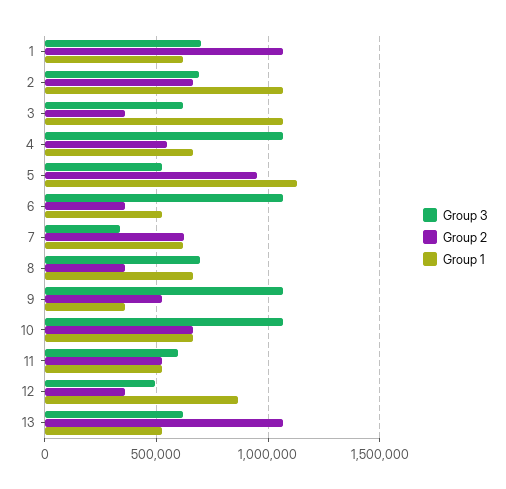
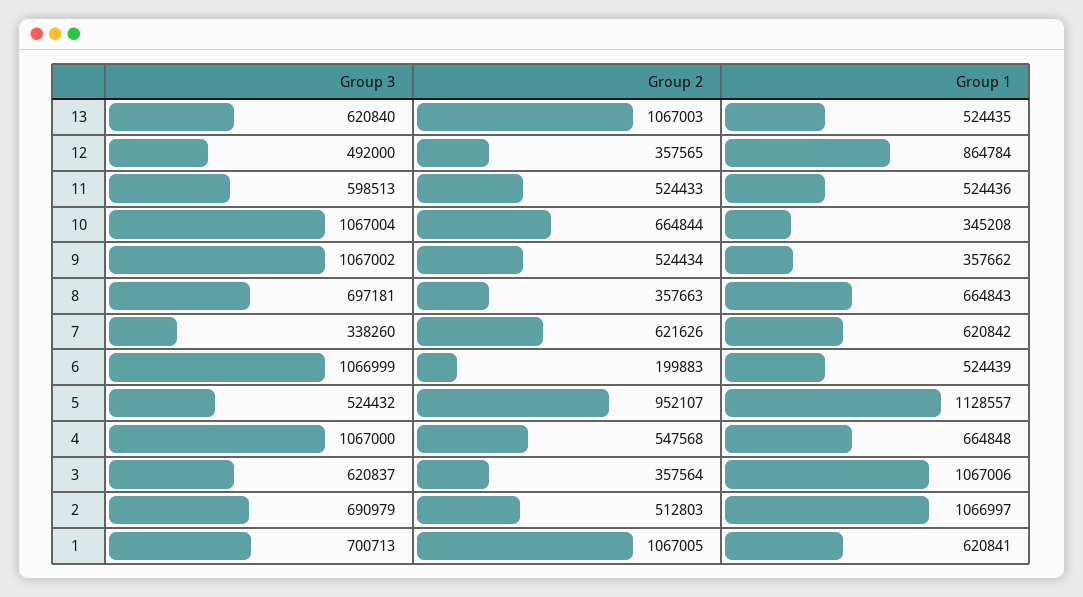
Group 2, 2: 650000 -> 512803
Group 2, 6: 350000 -> 199883
Group 1, 10: 650000 -> 345208

